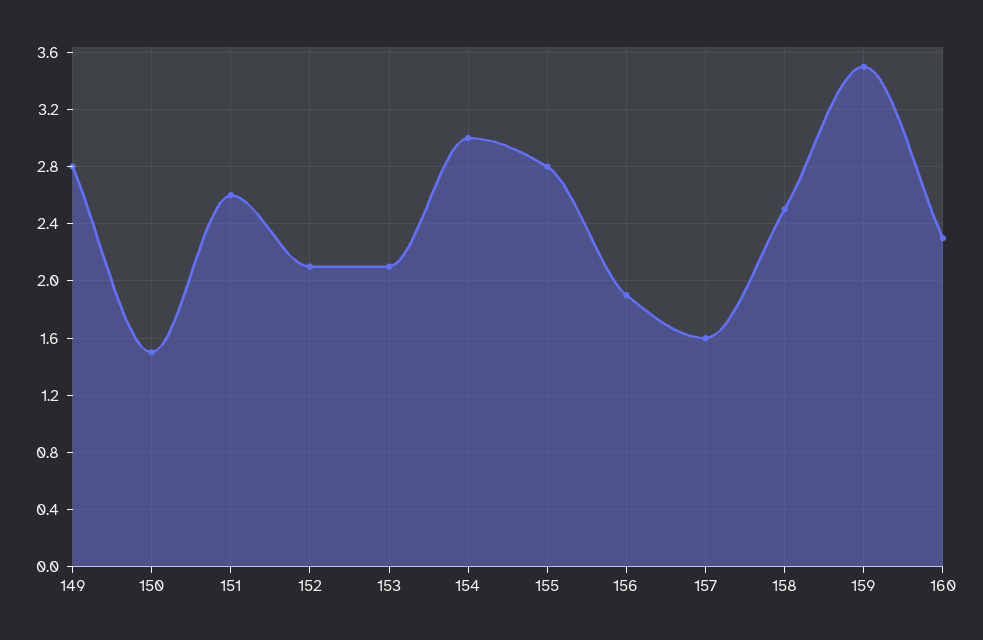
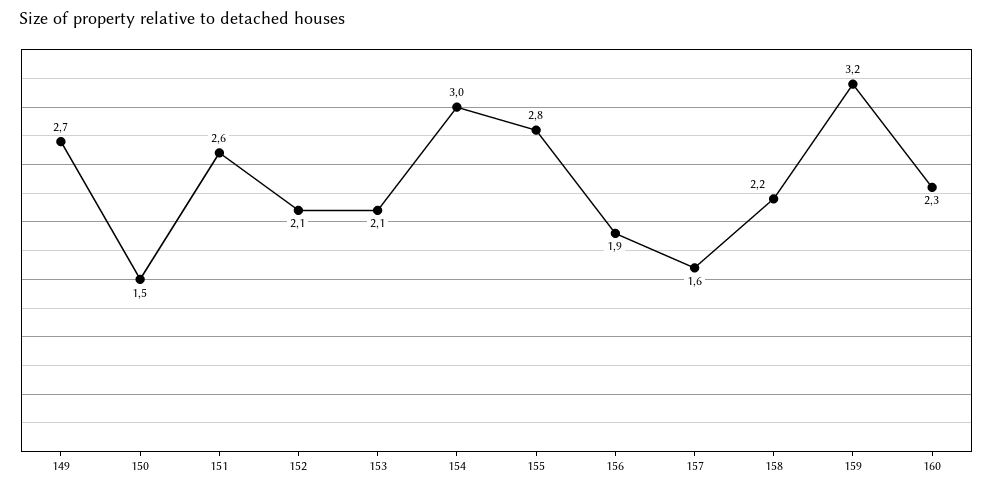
149: 2.8 -> 2.7
158: 2.5 -> 2.2
159: 3.5 -> 3.2

